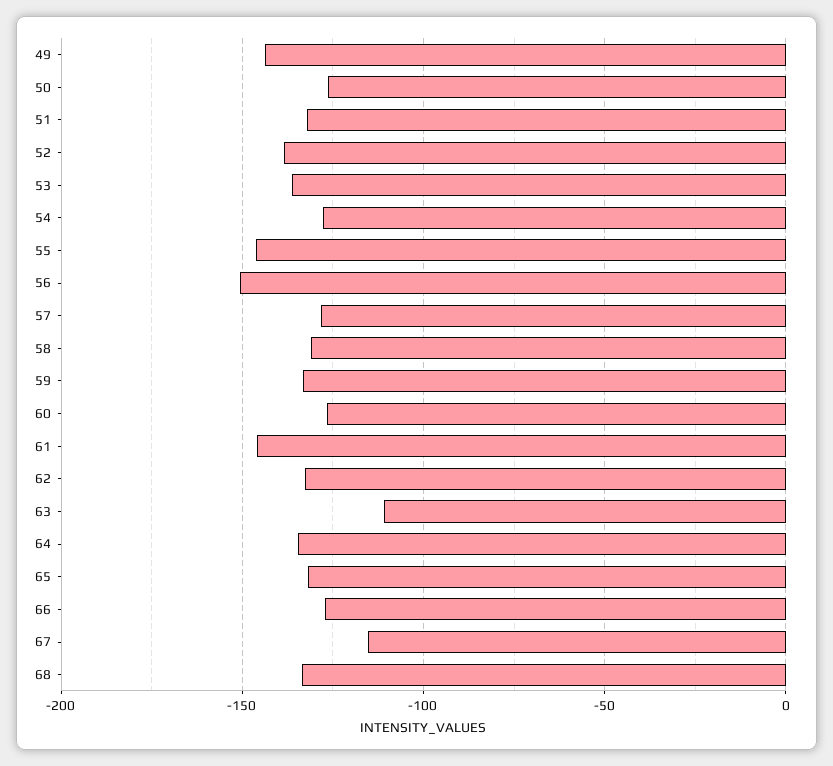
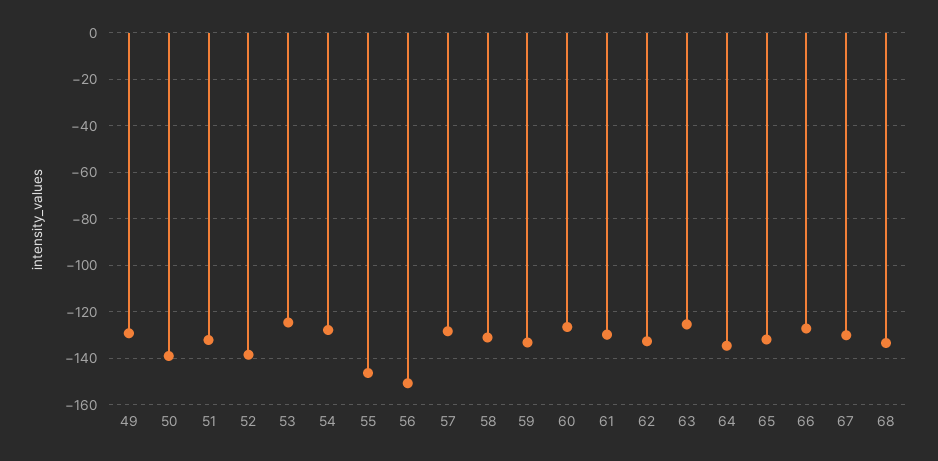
49: -145 -> -130
50: -125 -> -140
53: -135 -> -125
61: -145 -> -130
63: -110 -> -125
67: -115 -> -130

